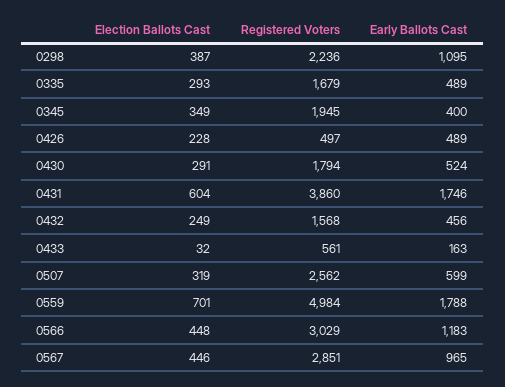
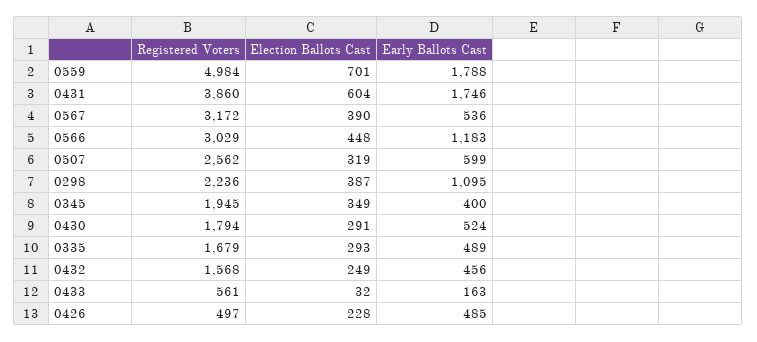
Early Ballots Cast, 0426: 489 -> 485
Election Ballots Cast, 0567: 446 -> 390
Registered Voters, 0567: 2851 -> 3172
Early Ballots Cast, 0567: 965 -> 536

